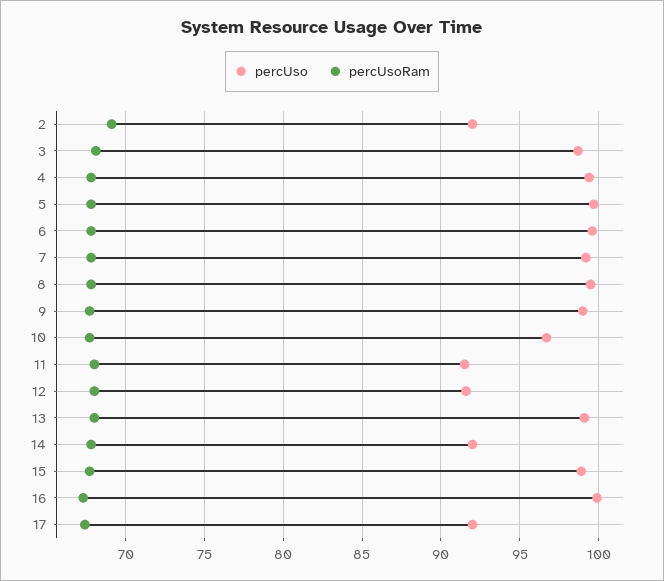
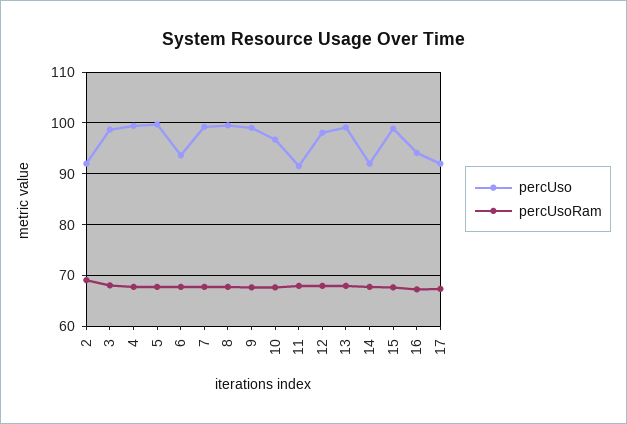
percUso, 6: 99.5 -> 94
percUso, 12: 91.5 -> 98
percUso, 16: 100 -> 94

